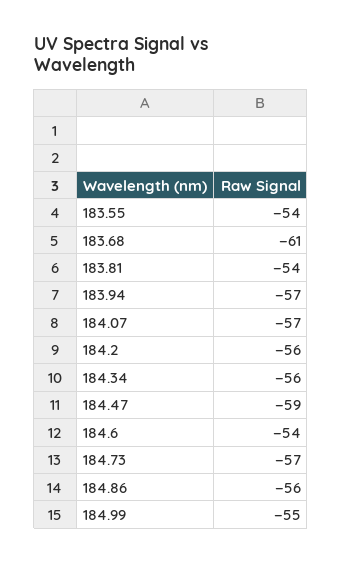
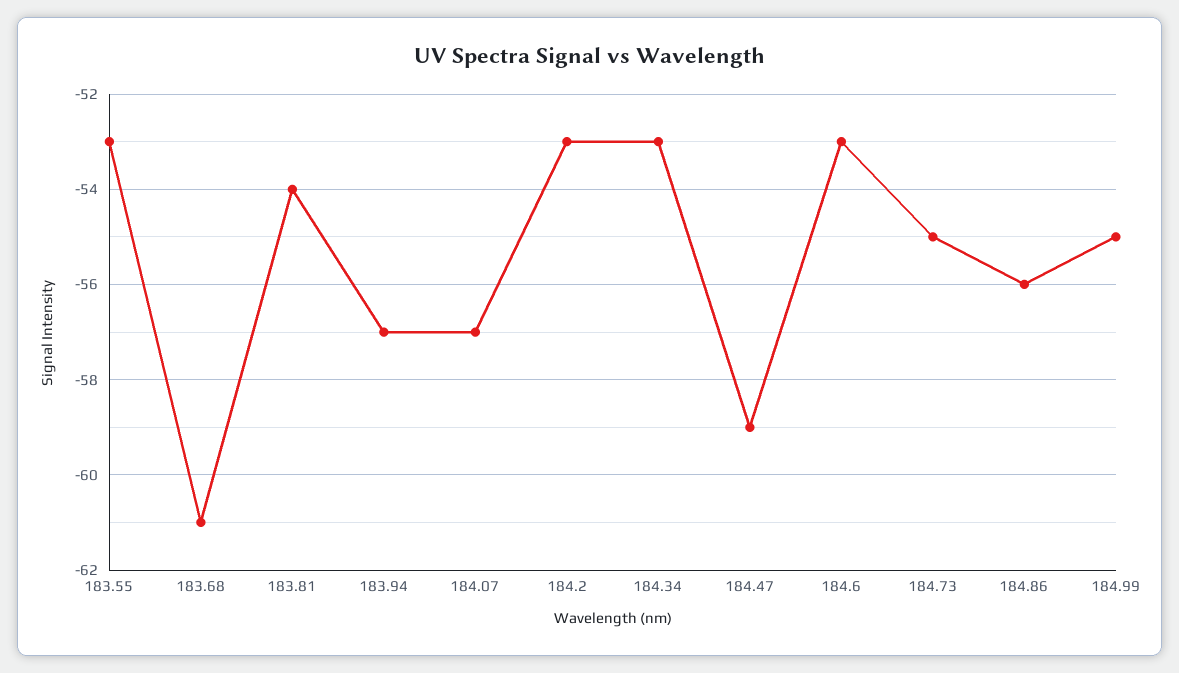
183.55: -54 -> -53
184.2: -56 -> -53
184.34: -56 -> -53
184.6: -54 -> -53
184.73: -57 -> -55

